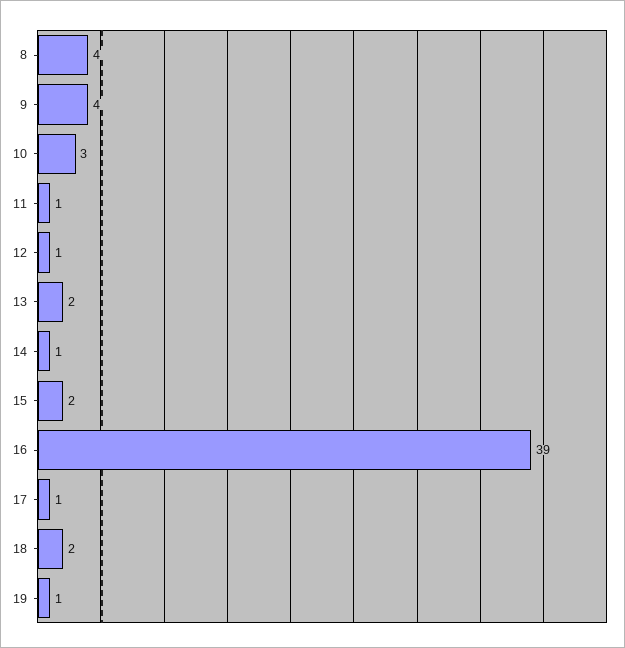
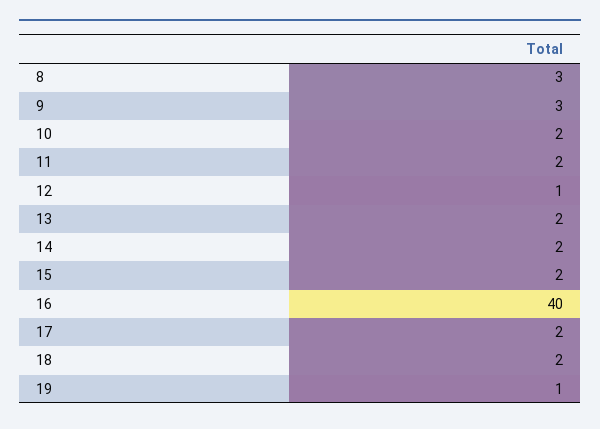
8: 4 -> 3
9: 4 -> 3
10: 3 -> 2
11: 1 -> 2
14: 1 -> 2
16: 39 -> 40
17: 1 -> 2

